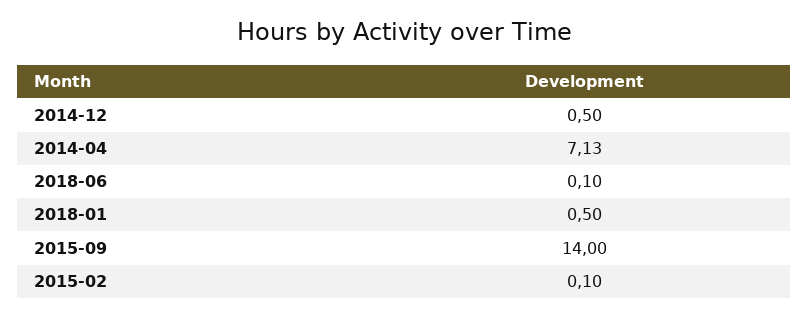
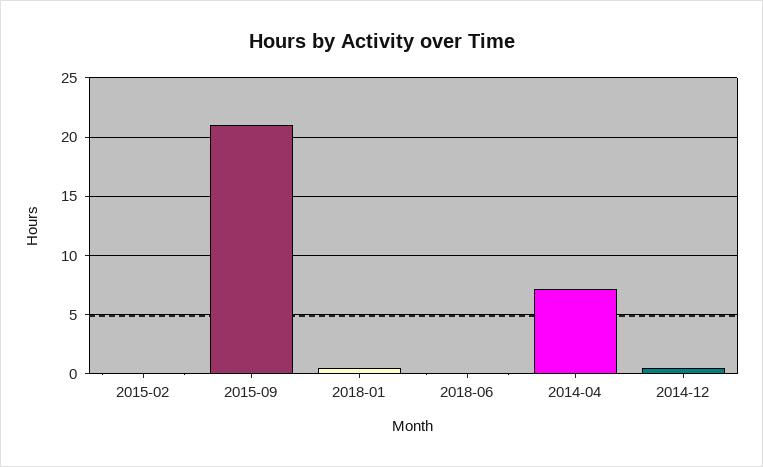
2015-09: 14 -> 21

